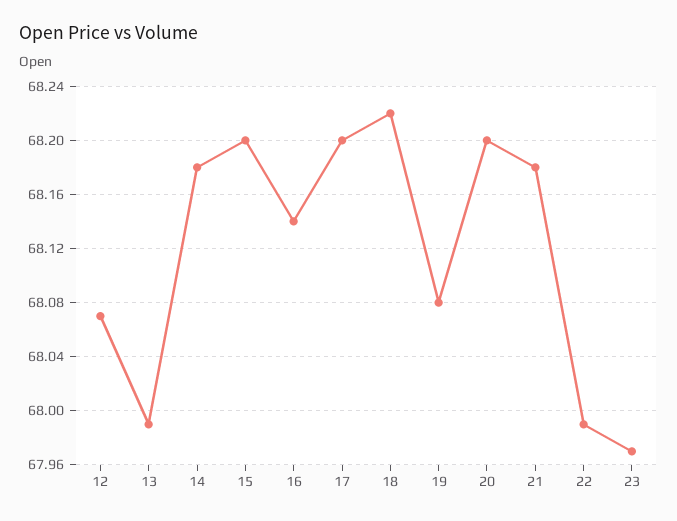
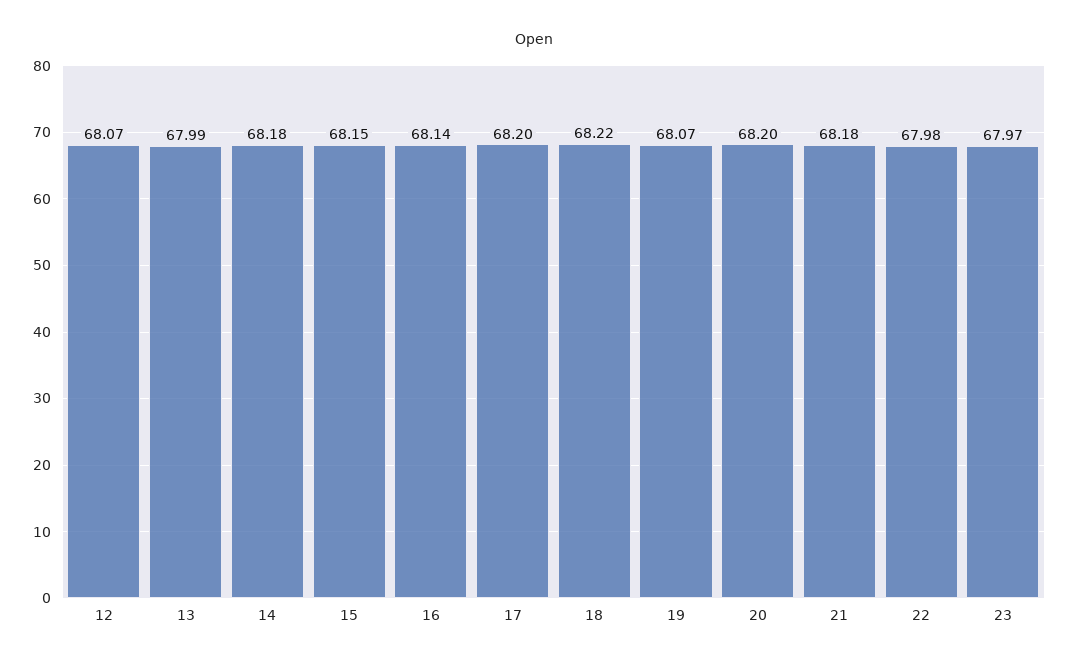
15: 68.2 -> 68.15
19: 68.08 -> 68.07
22: 67.99 -> 67.98

